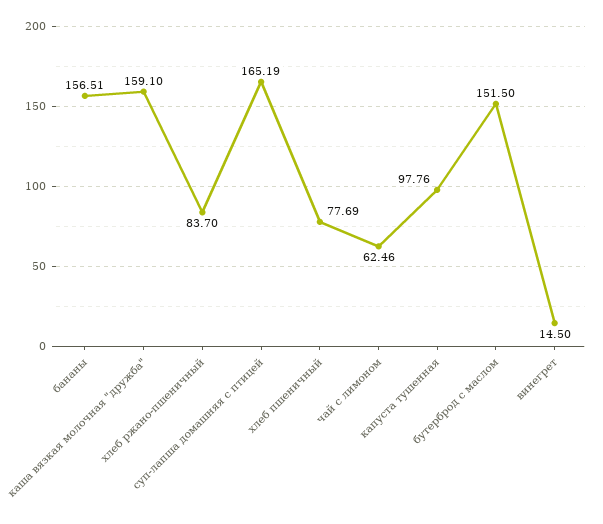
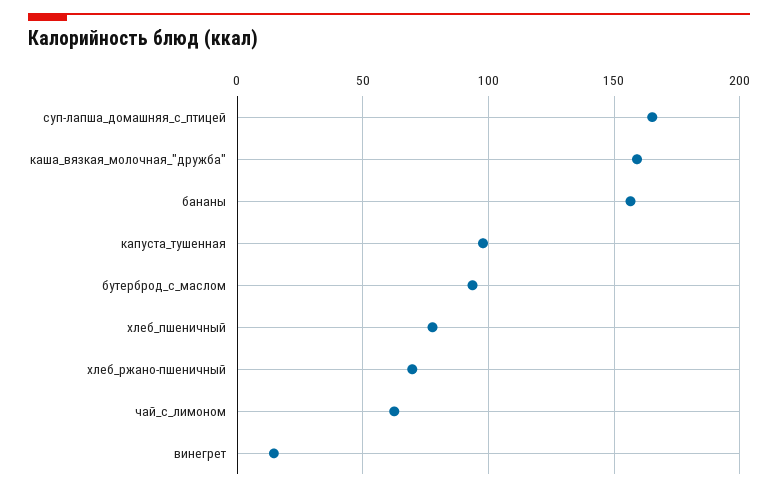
хлеб ржано-пшеничный: 83.7 -> 70
бутерброд с маслом: 151.5 -> 95

